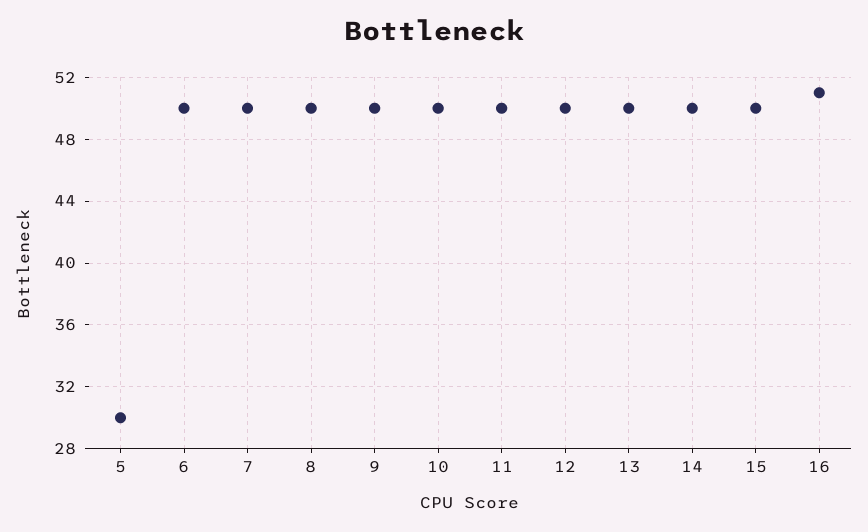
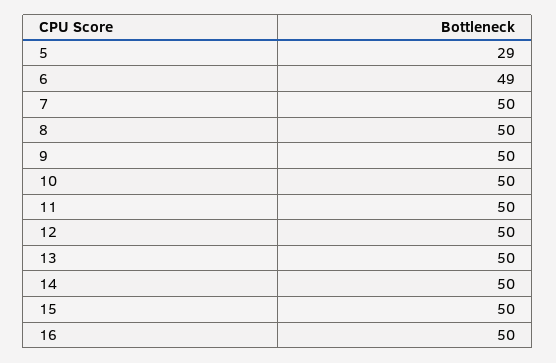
5: 30 -> 29
6: 50 -> 49
16: 51 -> 50

